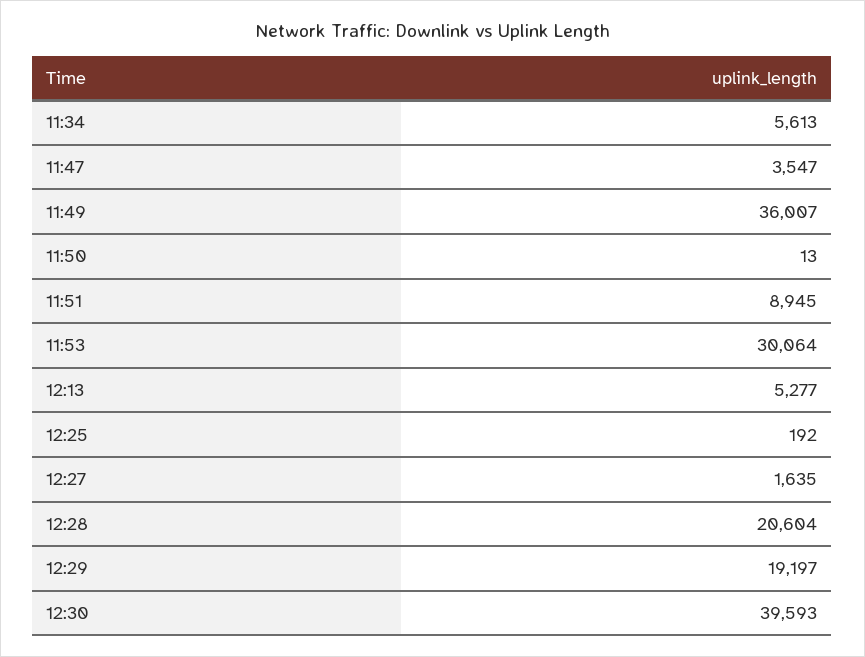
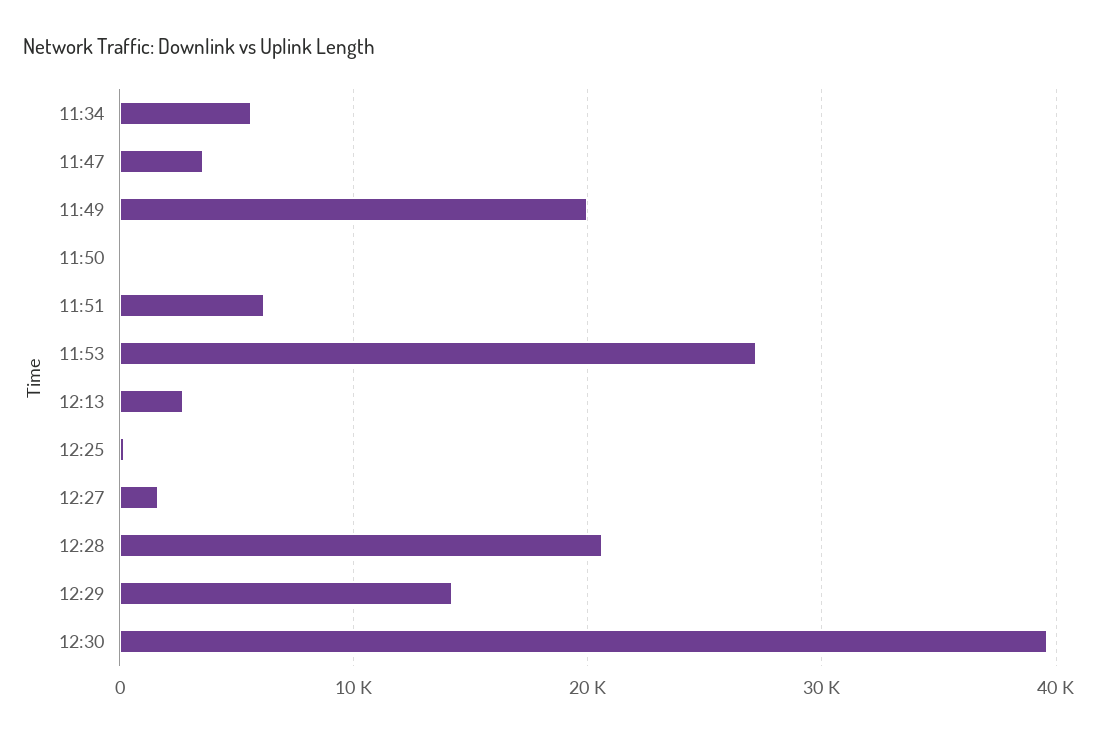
11:49: 36007 -> 20000
11:51: 8945 -> 6000
11:53: 30064 -> 27000
12:13: 5277 -> 3000
12:29: 19197 -> 14000

